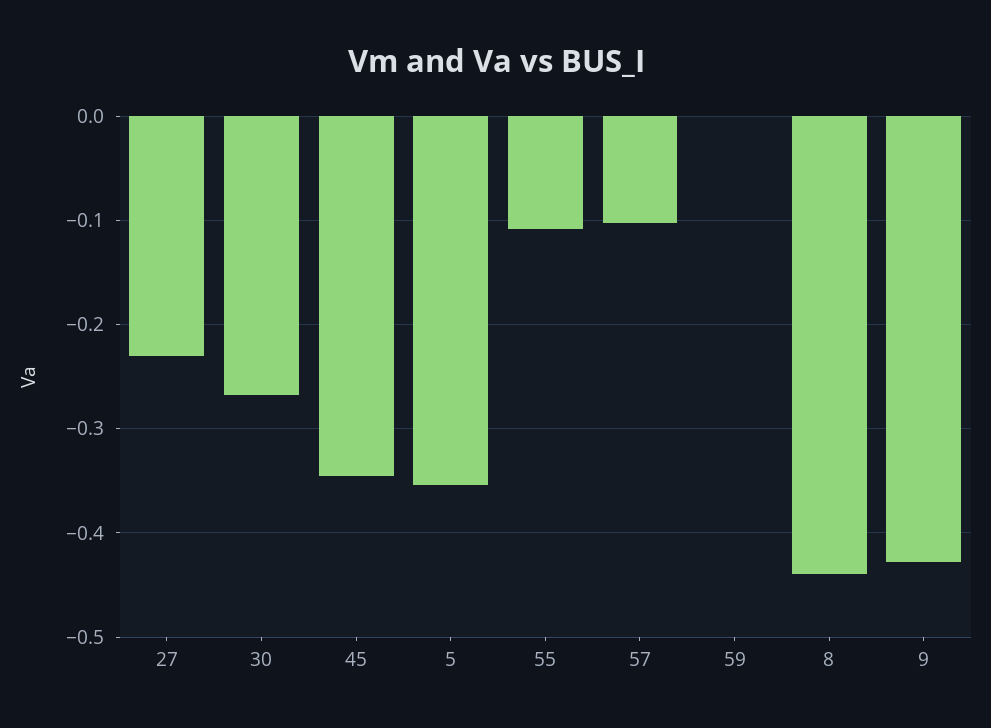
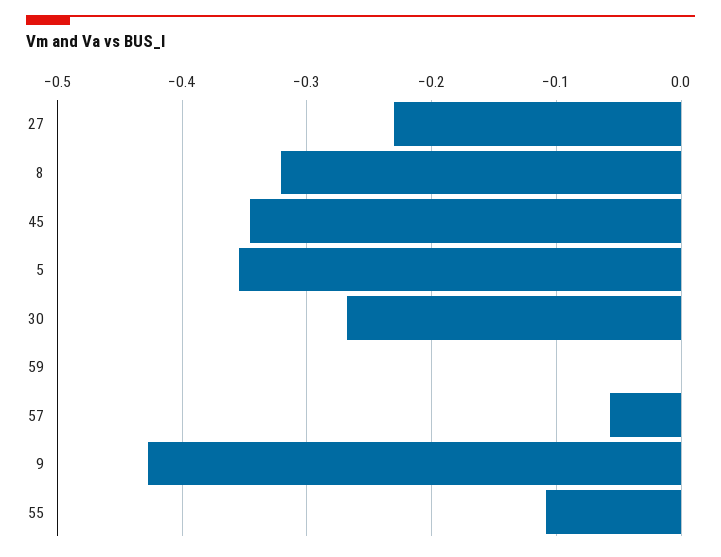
57: -0.1 -> -0.06
8: -0.44 -> -0.32

